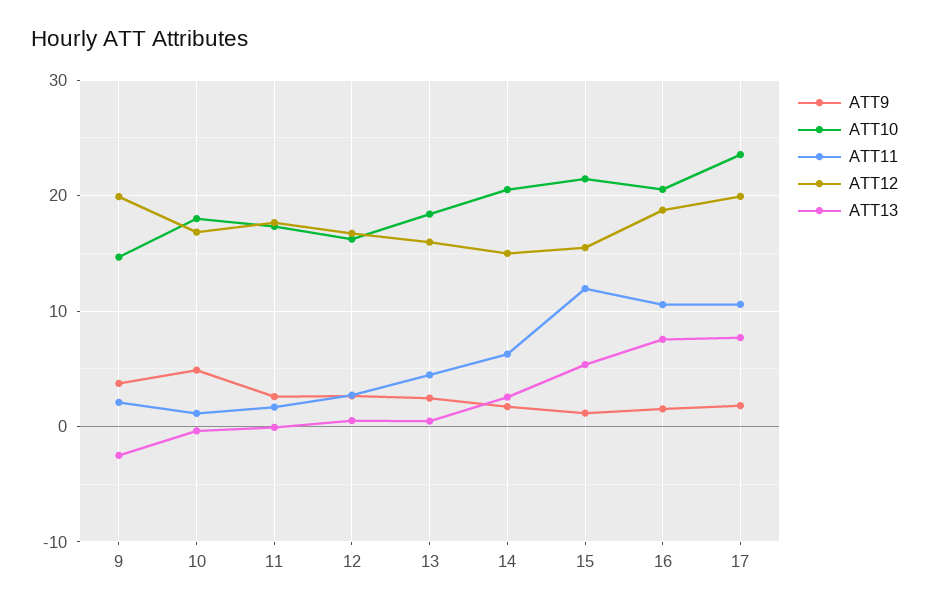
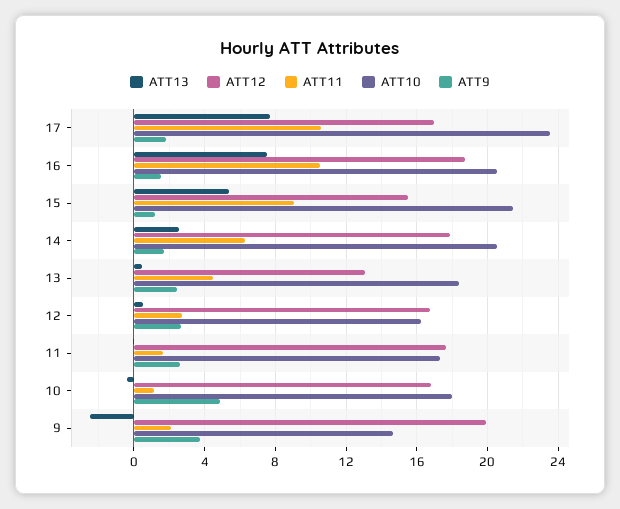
ATT12, 13: 16 -> 13
ATT12, 14: 15 -> 18
ATT11, 15: 12 -> 9
ATT12, 17: 20 -> 17

